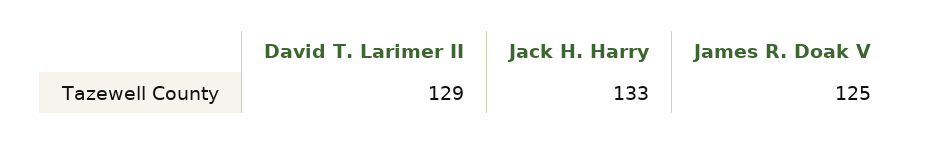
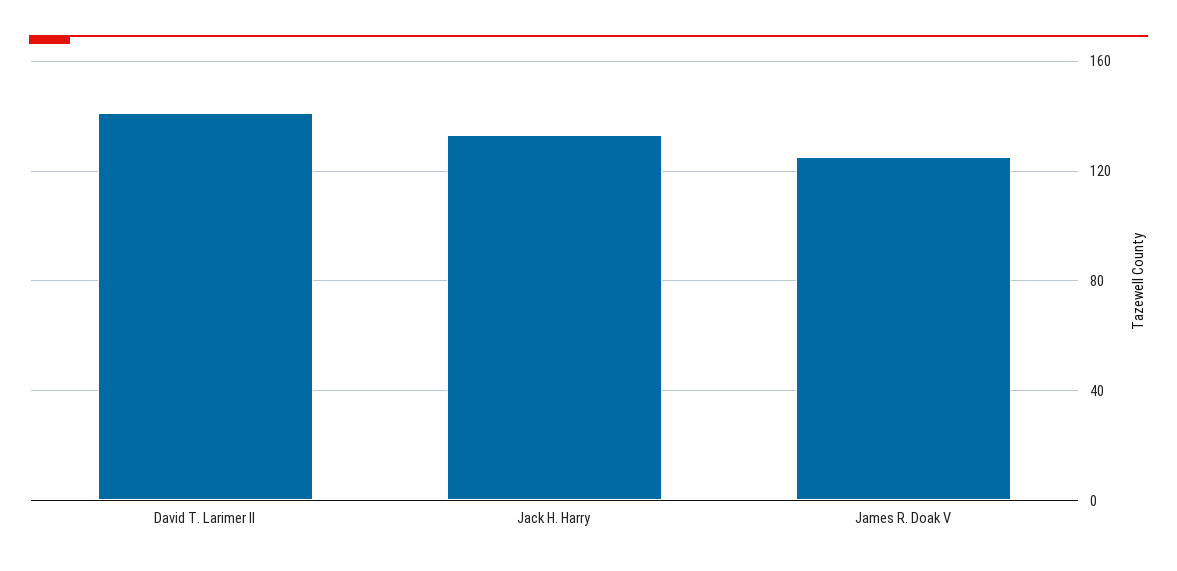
David T. Larimer II: 129 -> 140

